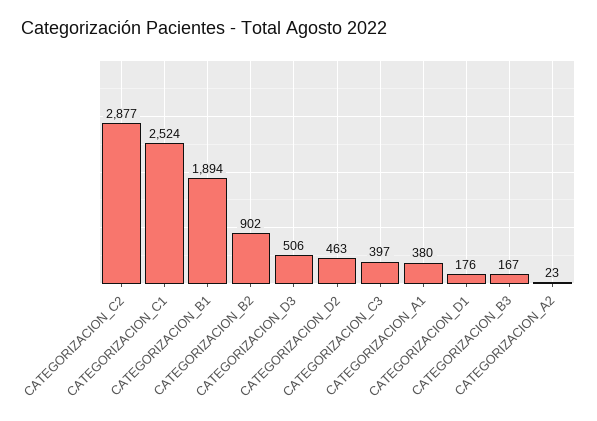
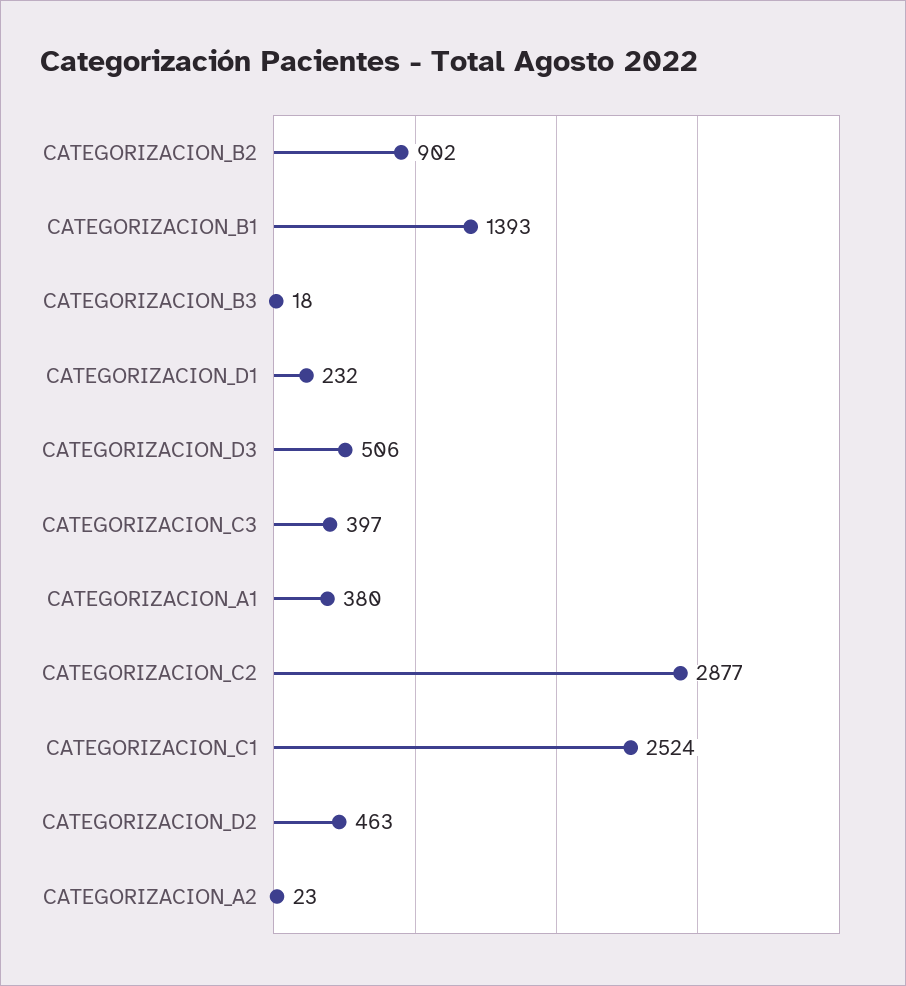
CATEGORIZACION_B1: 1894 -> 1393
CATEGORIZACION_D1: 176 -> 232
CATEGORIZACION_B3: 167 -> 18

